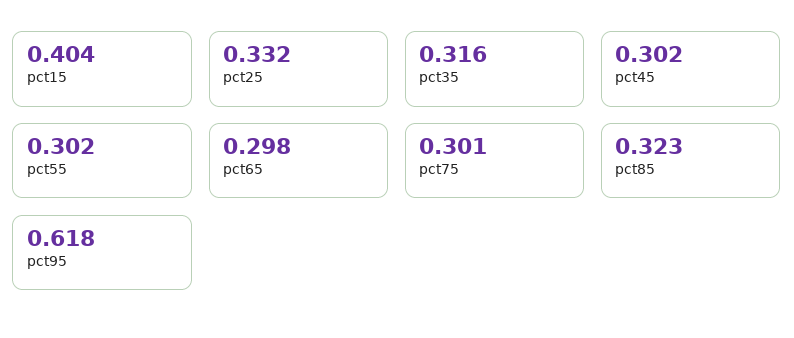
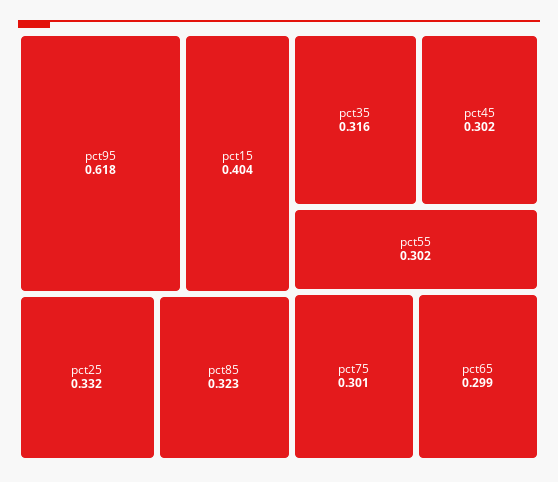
pct65: 0.298 -> 0.299

